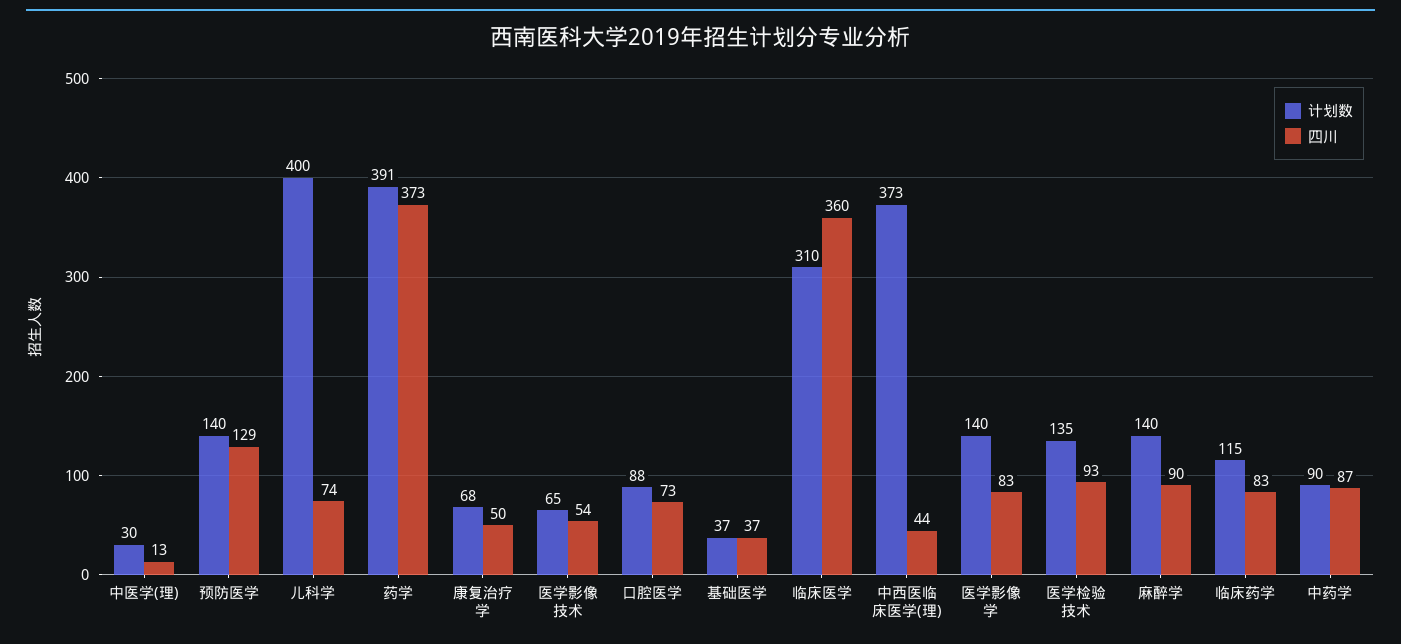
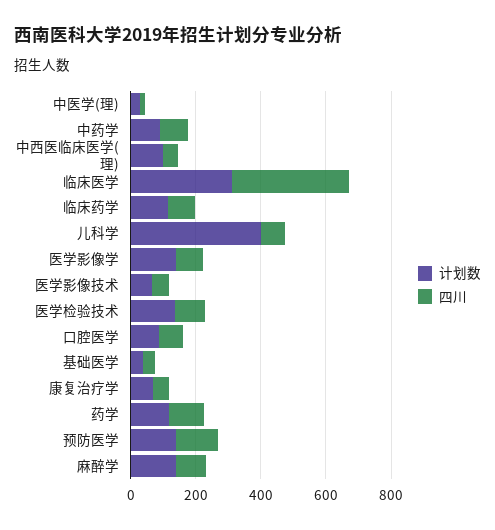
计划数, 药学: 391 -> 100
四川, 药学: 373 -> 100
计划数, 中西医临床医学(理): 373 -> 100

